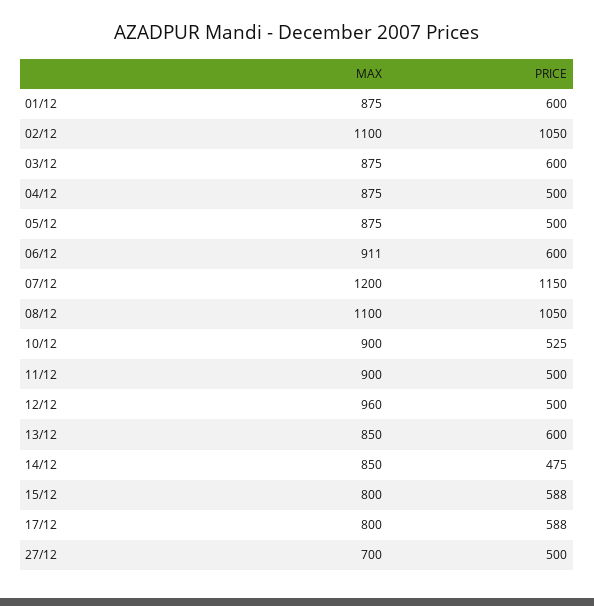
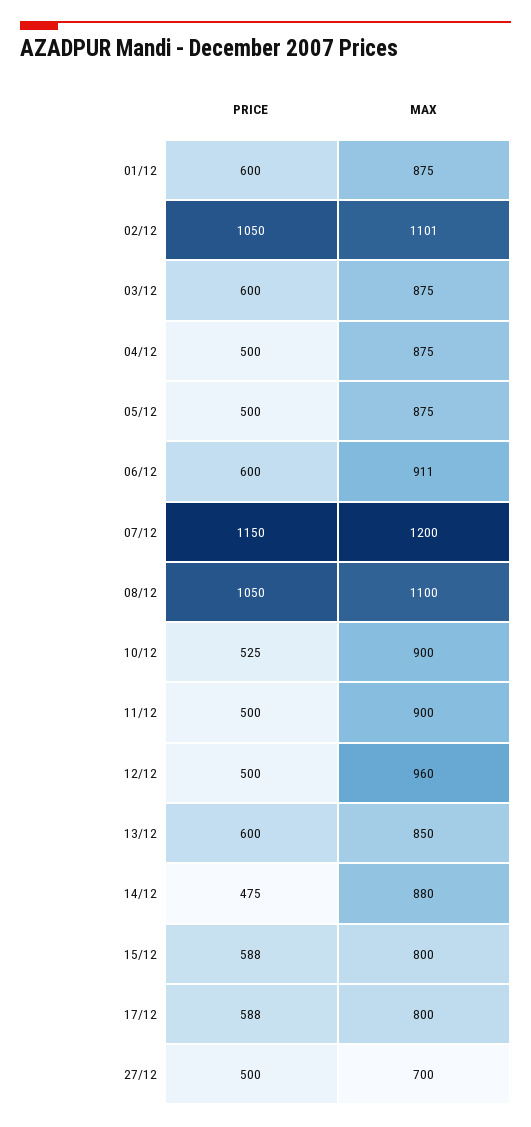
MAX, 02/12: 1100 -> 1101
MAX, 14/12: 850 -> 880

